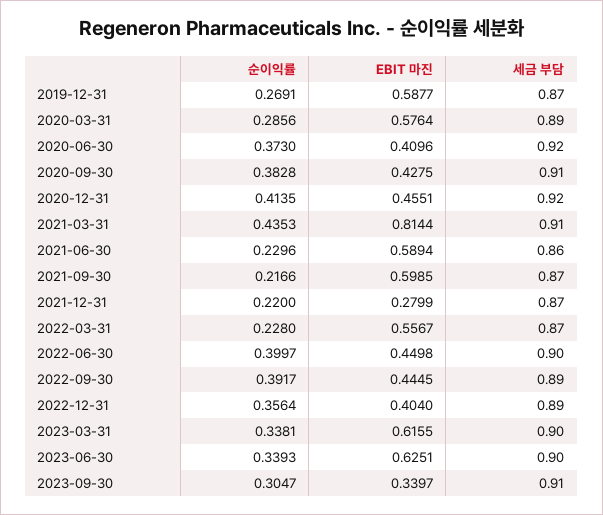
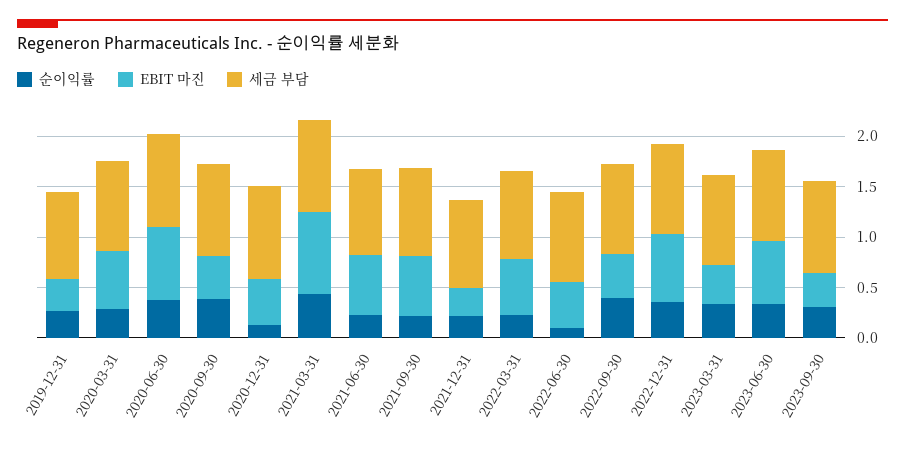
EBIT 마진, 2019-12-31: 0.5877 -> 0.3
EBIT 마진, 2020-06-30: 0.4096 -> 0.7
순이익률, 2020-12-31: 0.4135 -> 0.1
순이익률, 2022-06-30: 0.3997 -> 0.1
EBIT 마진, 2022-12-31: 0.404 -> 0.7
EBIT 마진, 2023-03-31: 0.6155 -> 0.4

